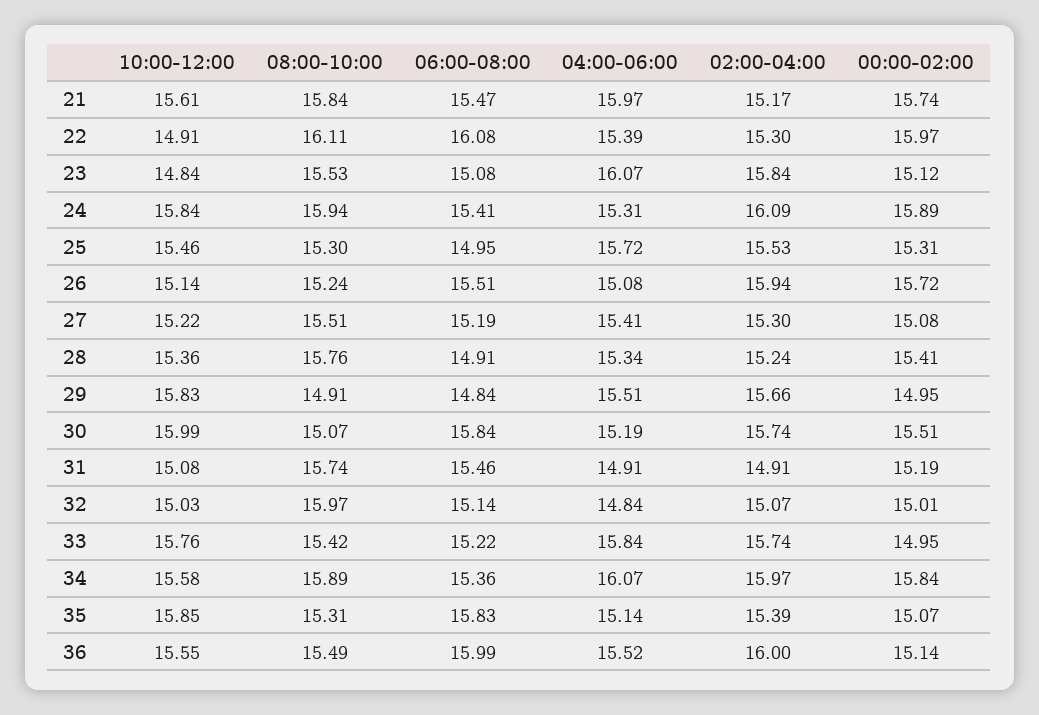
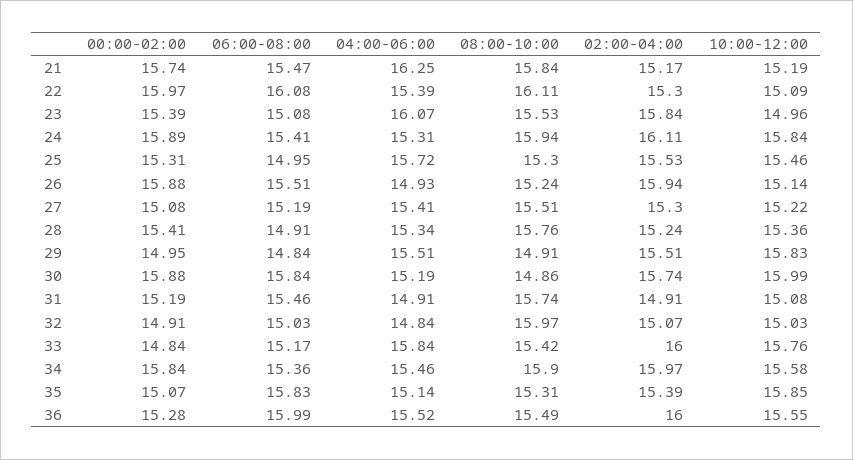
10:00-12:00, 21: 15.61 -> 15.19
04:00-06:00, 21: 15.97 -> 16.25
10:00-12:00, 22: 14.91 -> 15.09
10:00-12:00, 23: 14.84 -> 14.96
00:00-02:00, 23: 15.12 -> 15.39
02:00-04:00, 24: 16.09 -> 16.11
04:00-06:00, 26: 15.08 -> 14.93
00:00-02:00, 26: 15.72 -> 15.88
02:00-04:00, 29: 15.66 -> 15.51
08:00-10:00, 30: 15.07 -> 14.86
00:00-02:00, 30: 15.51 -> 15.88
06:00-08:00, 32: 15.14 -> 15.03
00:00-02:00, 32: 15.01 -> 14.91
06:00-08:00, 33: 15.22 -> 15.17
02:00-04:00, 33: 15.74 -> 16
00:00-02:00, 33: 14.95 -> 14.84
08:00-10:00, 34: 15.89 -> 15.9
04:00-06:00, 34: 16.07 -> 15.46
00:00-02:00, 36: 15.14 -> 15.28

